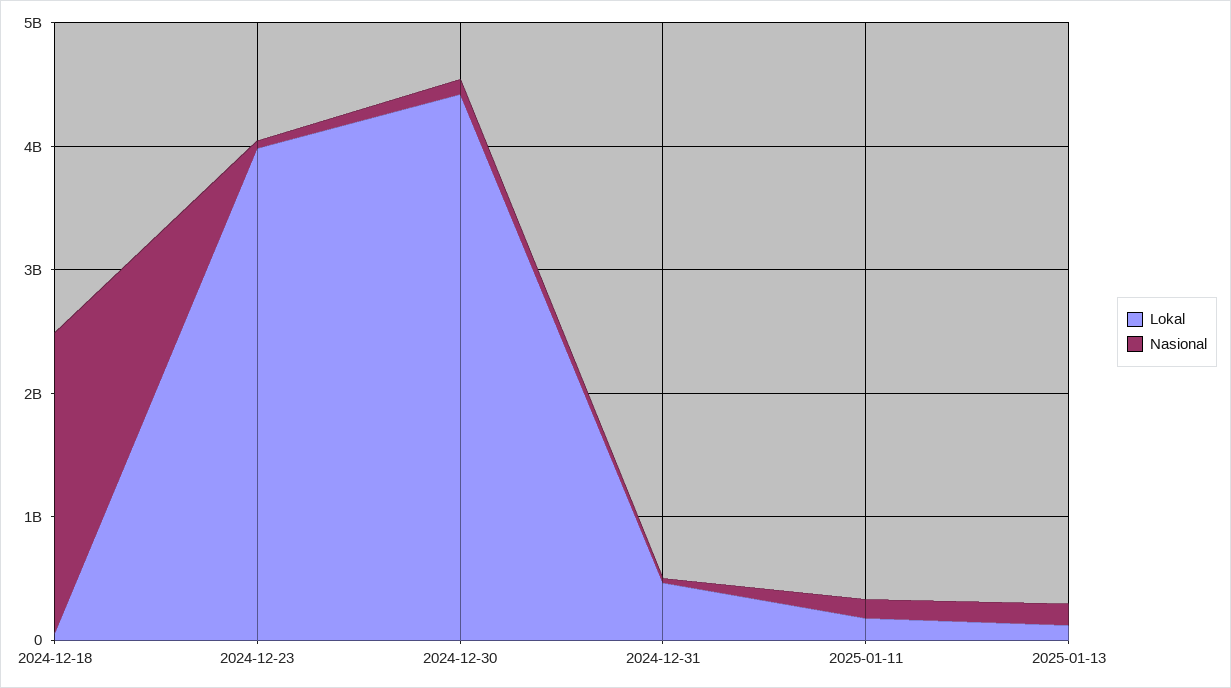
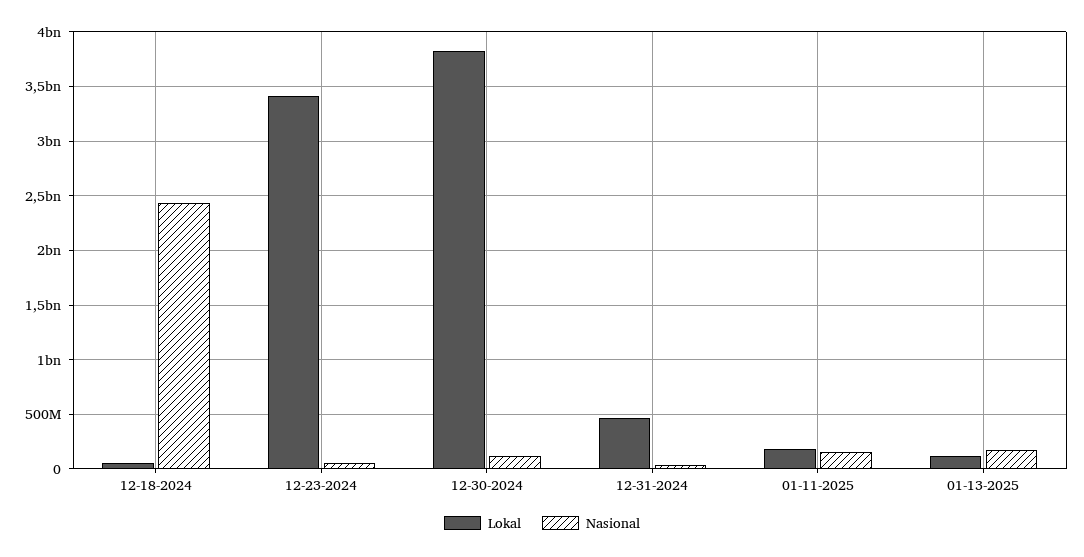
Lokal, 2024-12-23: 4000000000 -> 3400000000
Lokal, 2024-12-30: 4400000000 -> 3800000000

